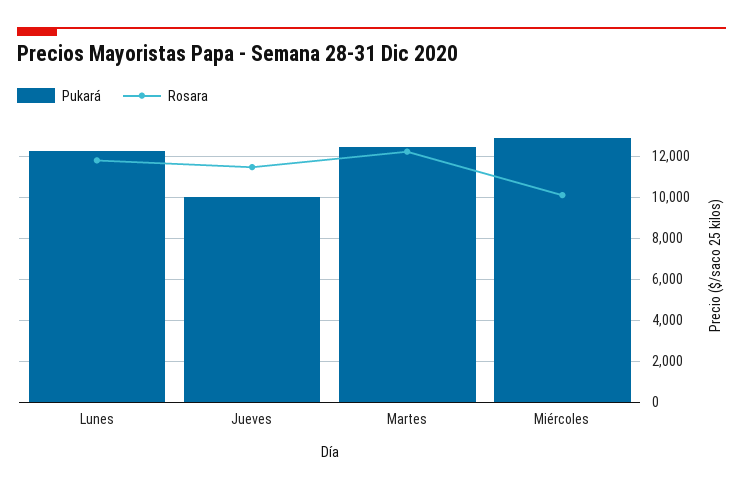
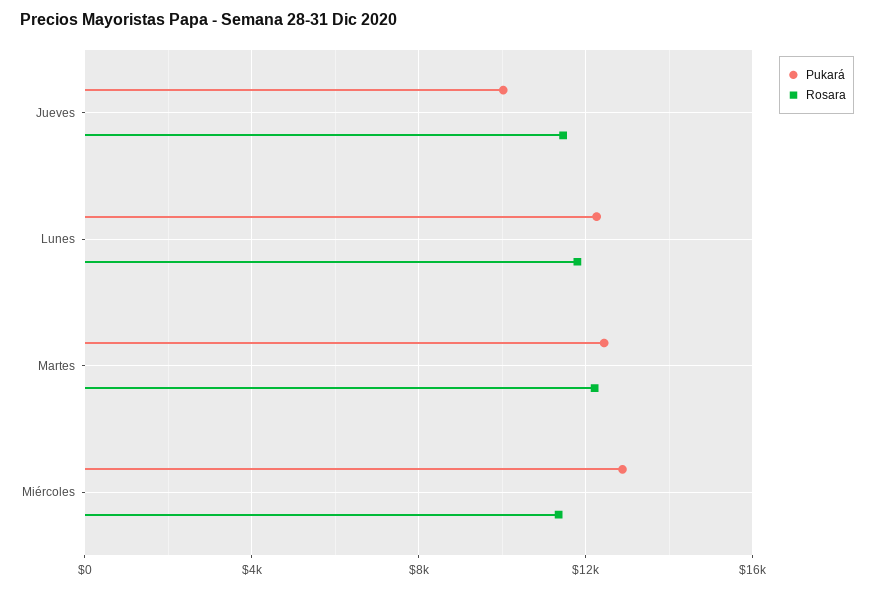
Rosara, Miércoles: 10000 -> 11500

